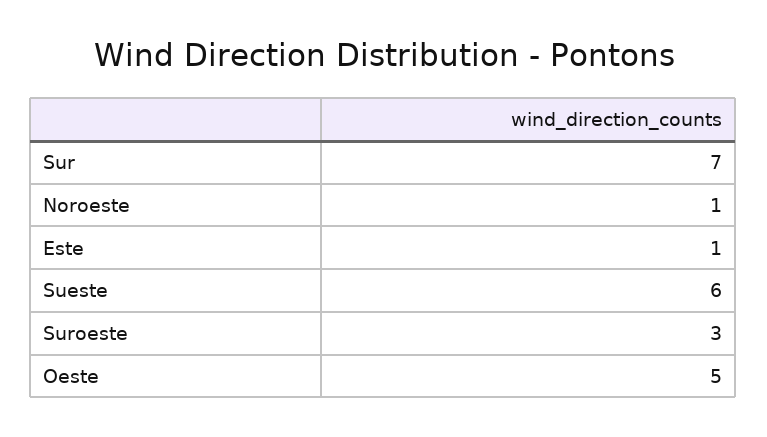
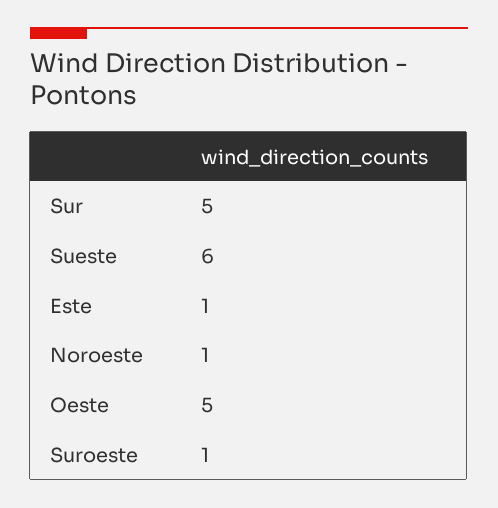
Sur: 7 -> 5
Suroeste: 3 -> 1

